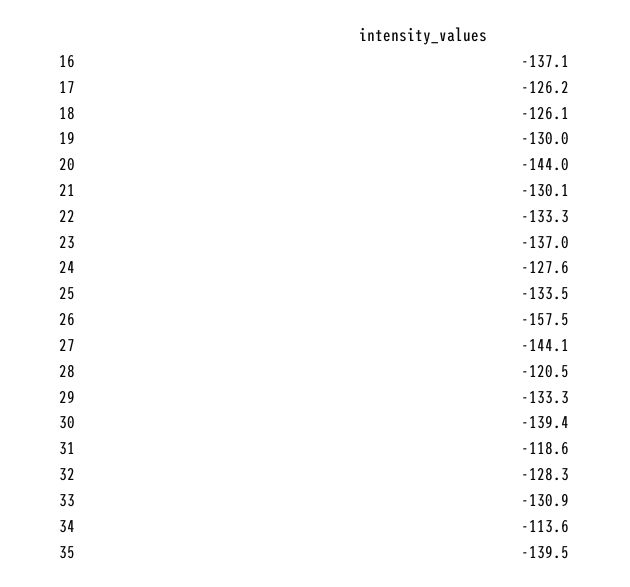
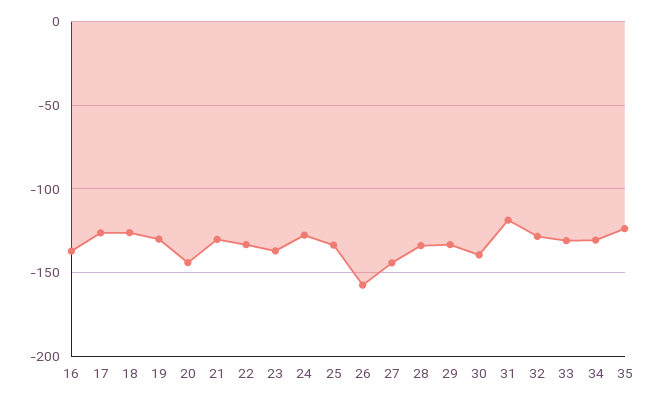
28: -120.5 -> -135
34: -113.6 -> -130
35: -139.5 -> -125

